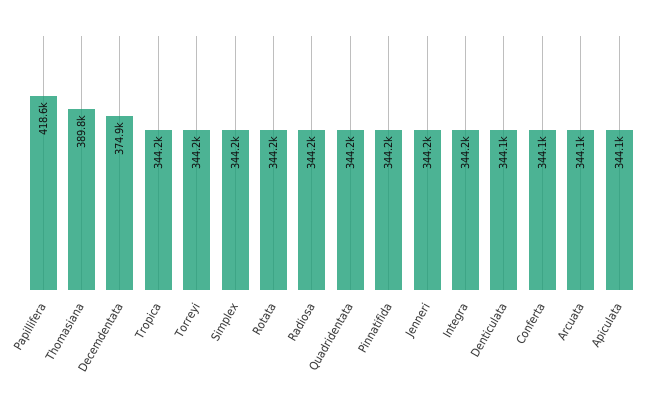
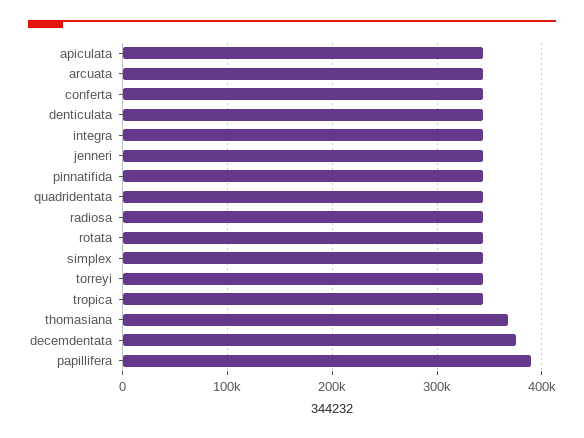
Papillifera: 418600 -> 390000
Thomasiana: 389800 -> 370000

